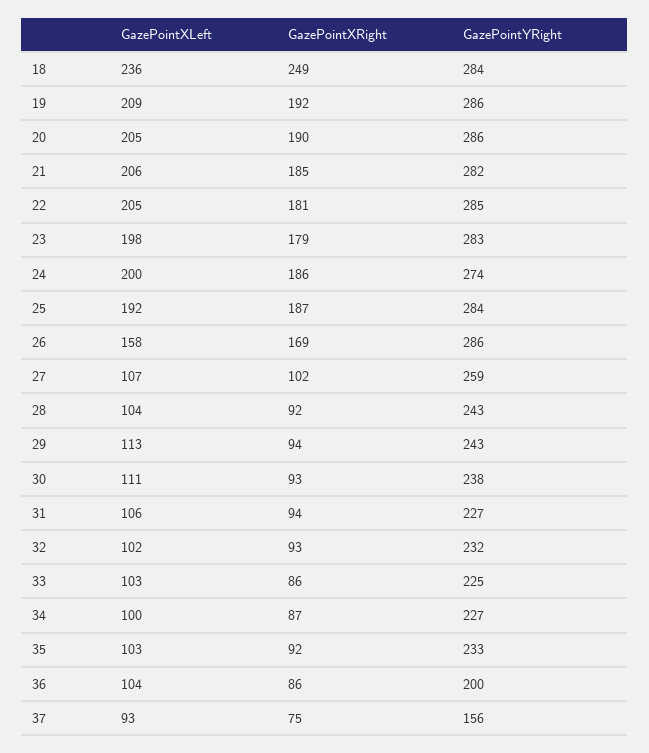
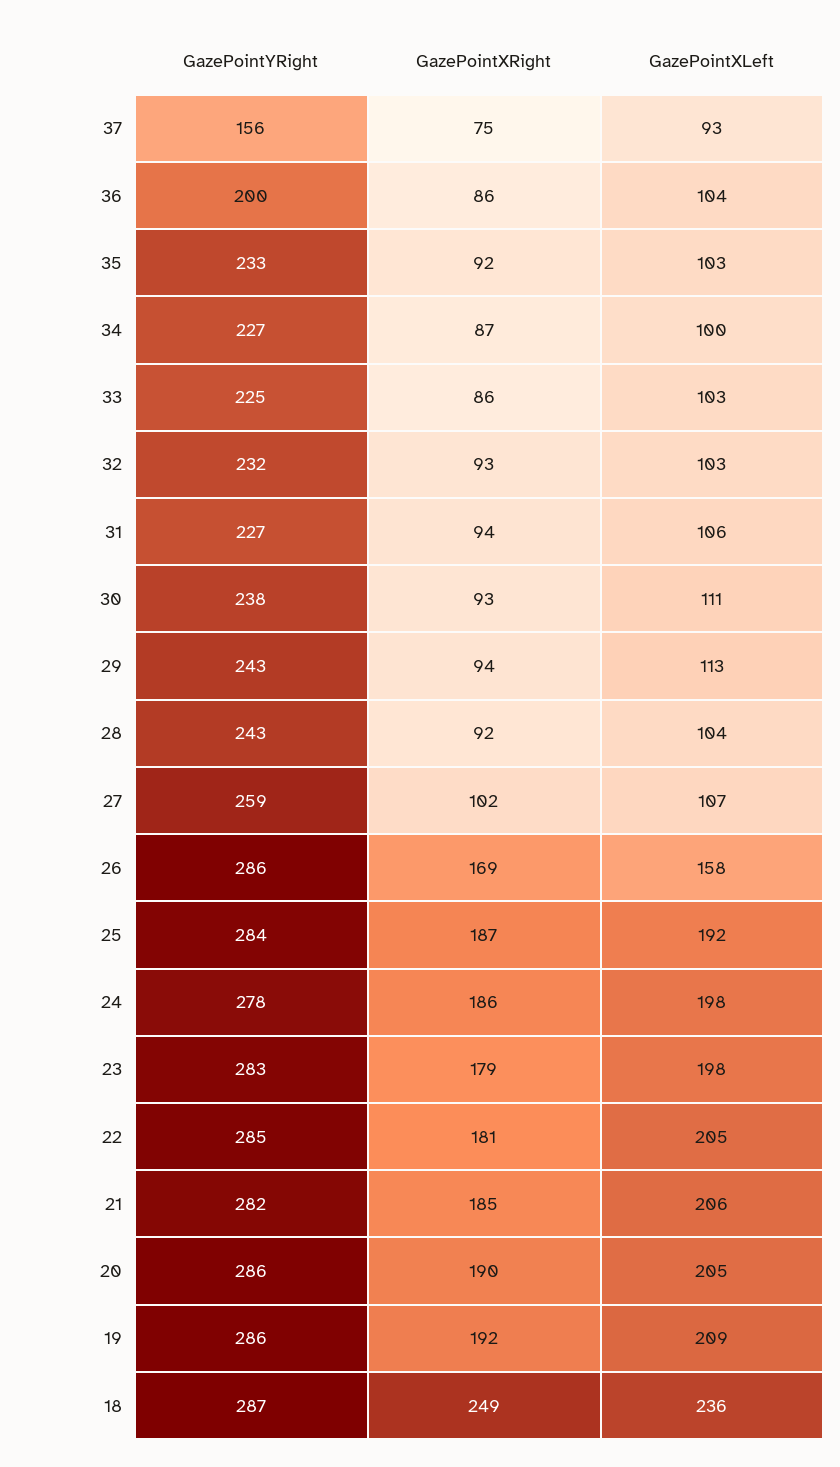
GazePointYRight, 18: 284 -> 287
GazePointXLeft, 24: 200 -> 198
GazePointYRight, 24: 274 -> 278
GazePointXLeft, 32: 102 -> 103

